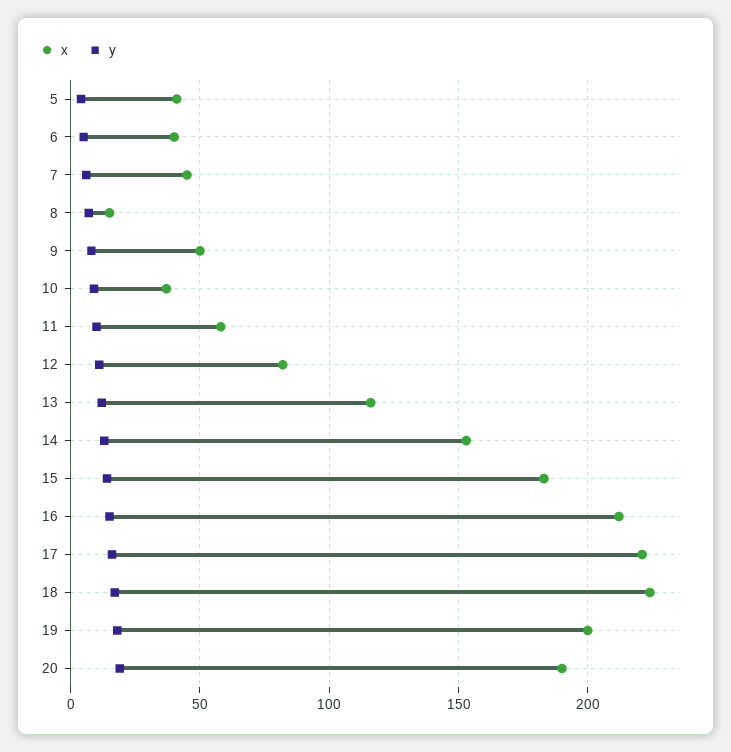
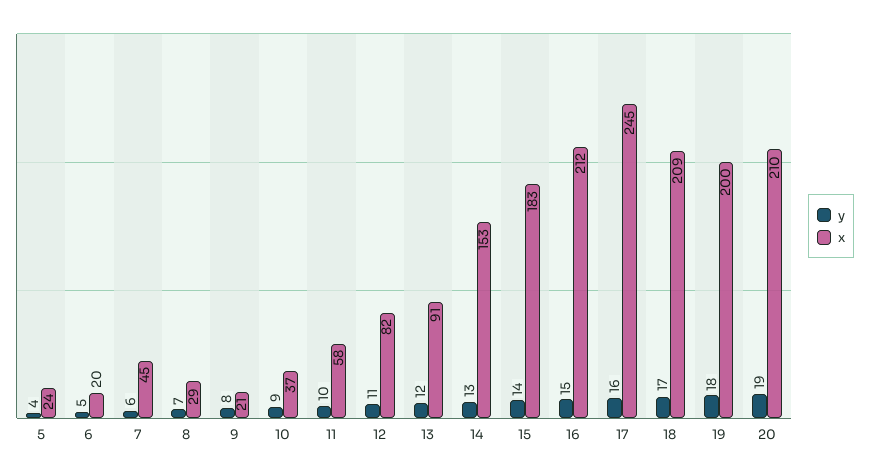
x, 5: 40 -> 24
x, 6: 40 -> 20
x, 8: 15 -> 29
x, 9: 50 -> 21
x, 13: 115 -> 91
x, 17: 220 -> 245
x, 18: 225 -> 209
x, 20: 190 -> 210

